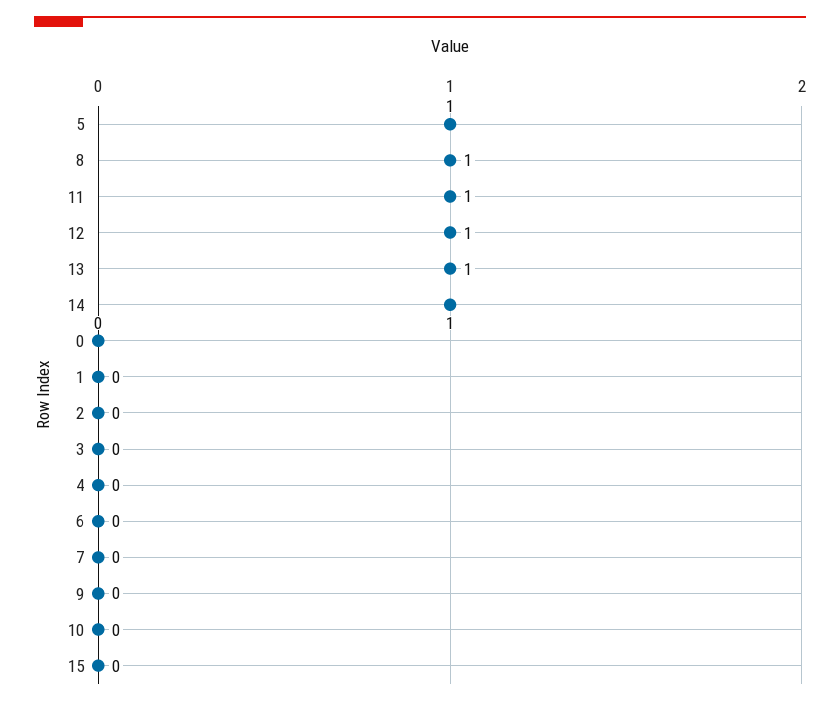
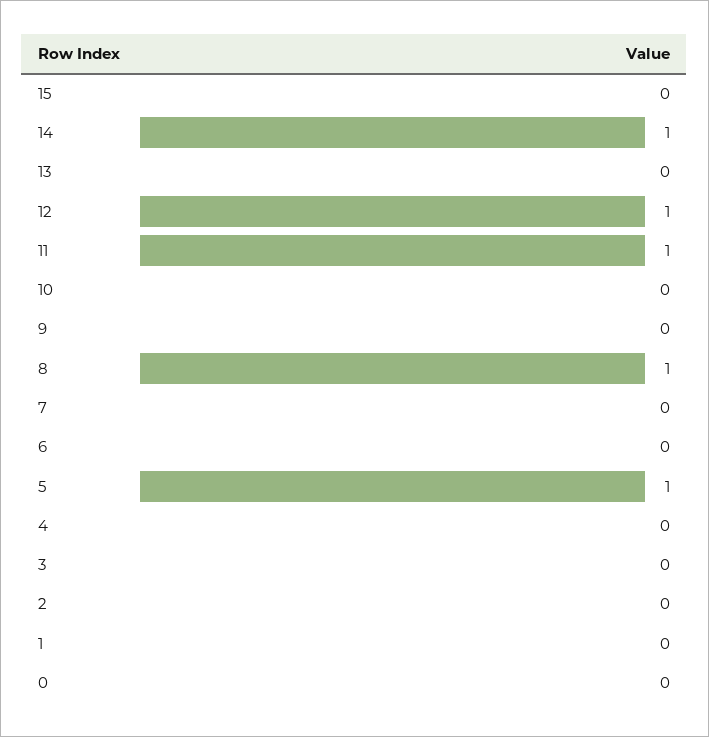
13: 1 -> 0

